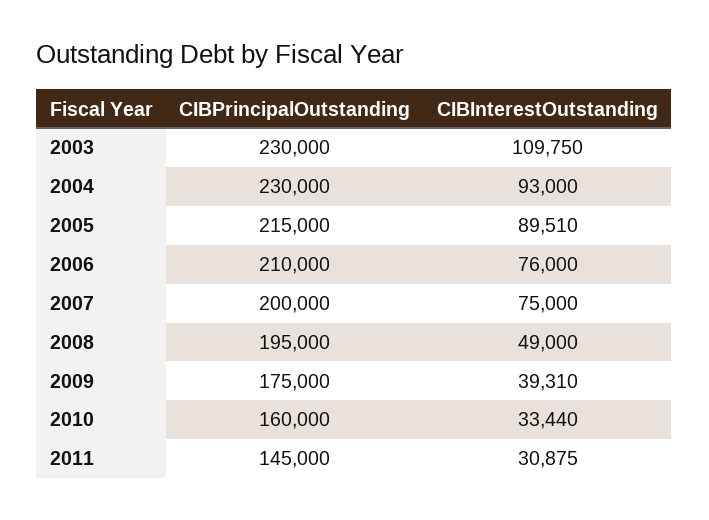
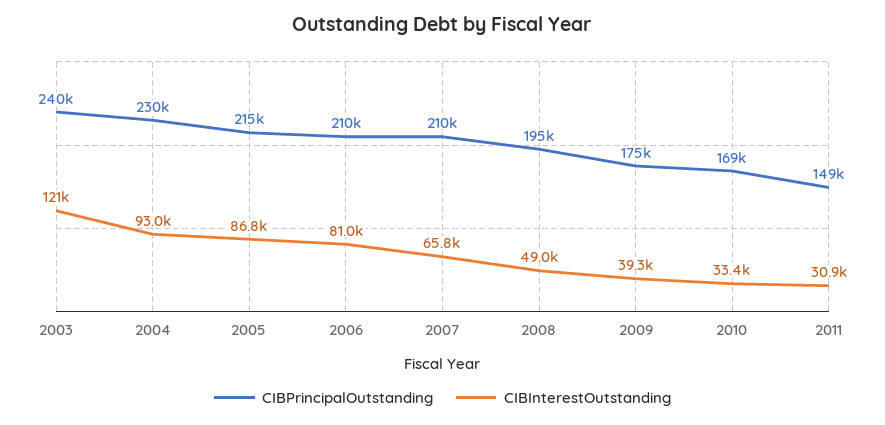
CIBPrincipalOutstanding, 2003: 230000 -> 240000
CIBInterestOutstanding, 2003: 109750 -> 121000
CIBInterestOutstanding, 2005: 89510 -> 86800
CIBInterestOutstanding, 2006: 76000 -> 81000
CIBPrincipalOutstanding, 2007: 200000 -> 210000
CIBInterestOutstanding, 2007: 75000 -> 65800
CIBPrincipalOutstanding, 2010: 160000 -> 169000
CIBPrincipalOutstanding, 2011: 145000 -> 149000

